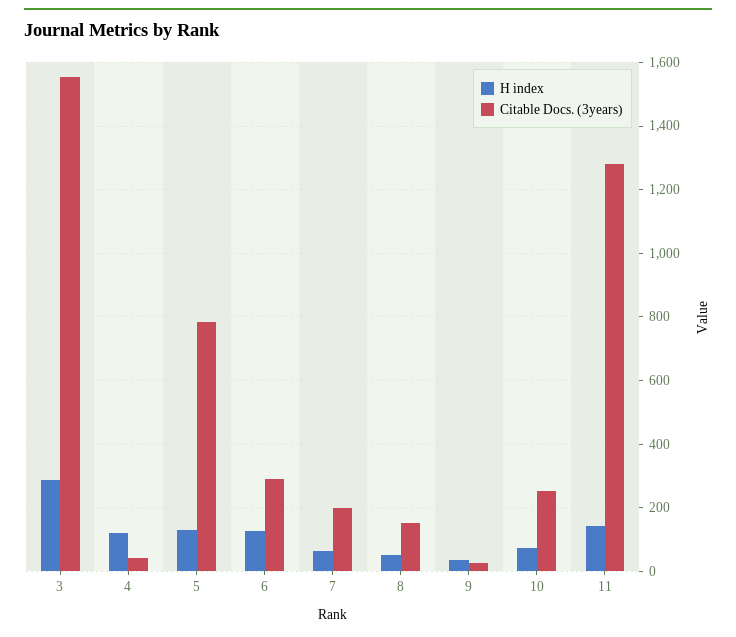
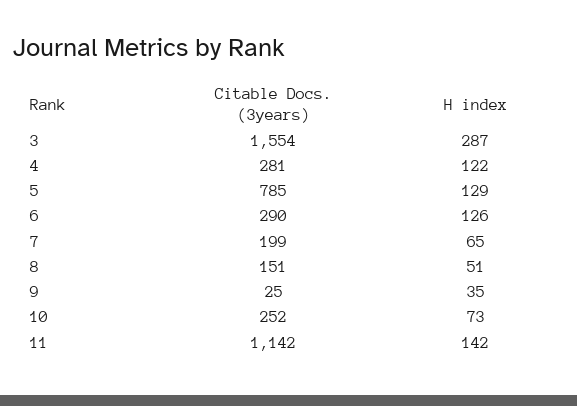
Citable Docs. (3years), 4: 40 -> 281
Citable Docs. (3years), 11: 1280 -> 1142

